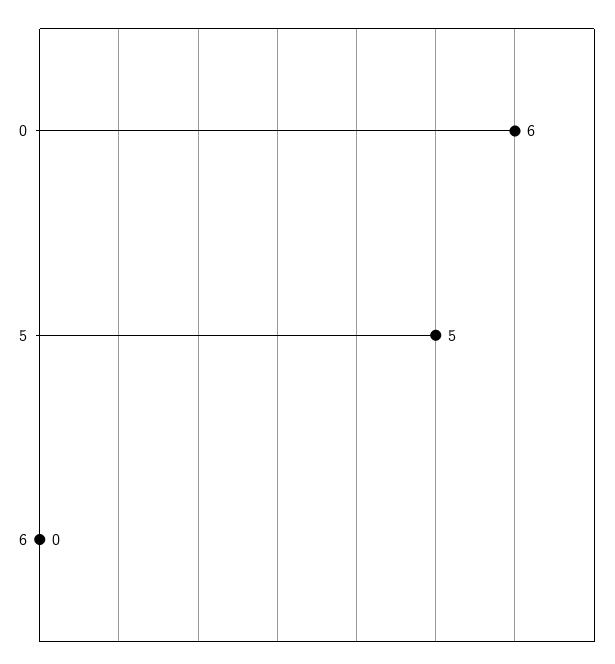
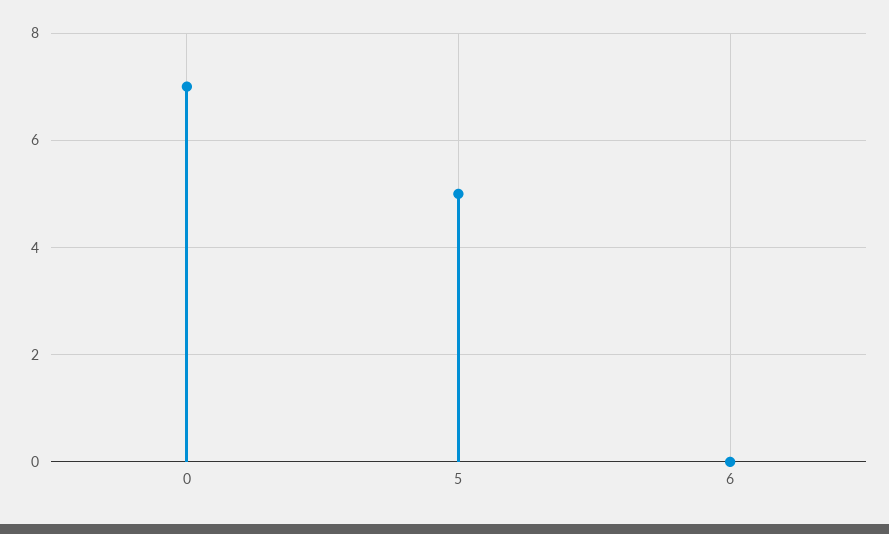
0: 6 -> 7

